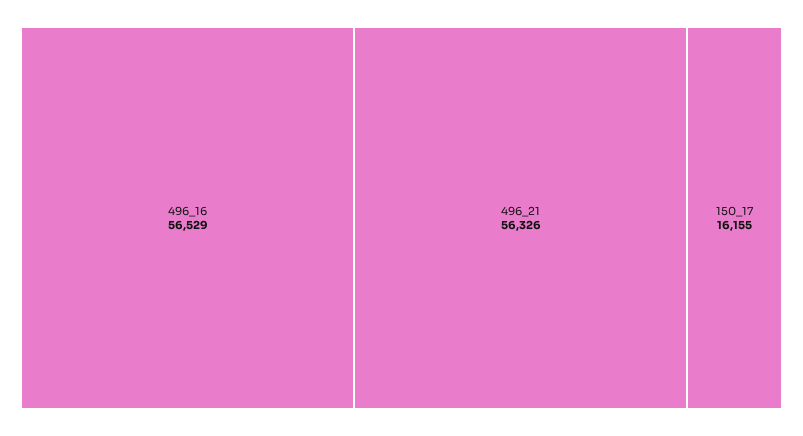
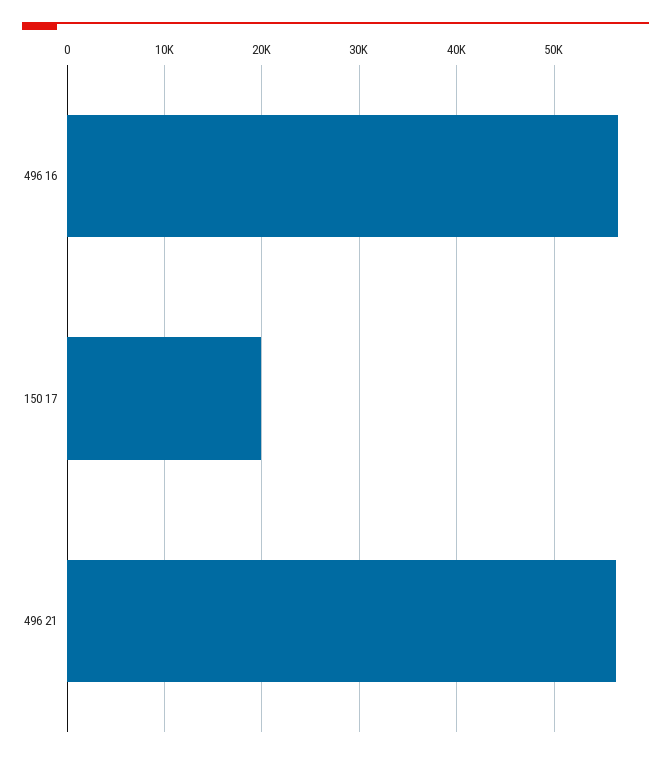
150_17: 16155 -> 20000

